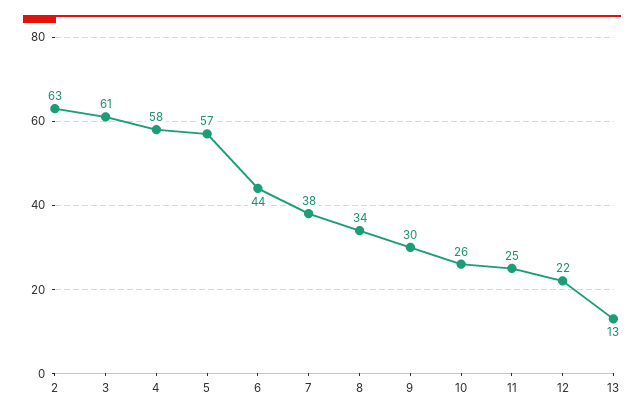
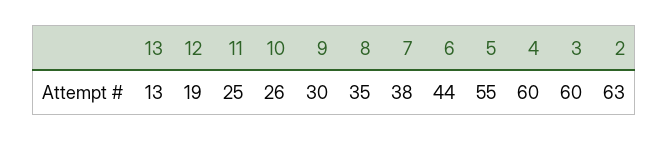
3: 61 -> 60
4: 58 -> 60
5: 57 -> 55
8: 34 -> 35
12: 22 -> 19

